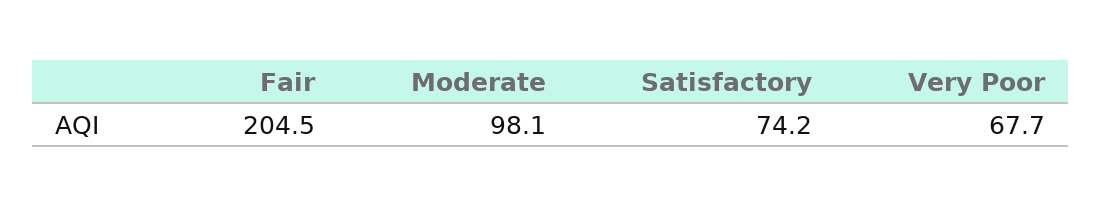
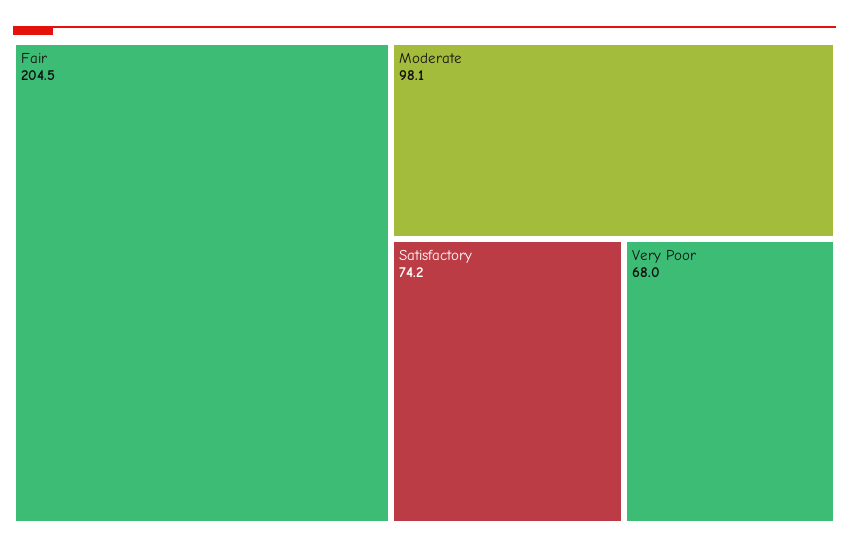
Very Poor: 67.7 -> 68

